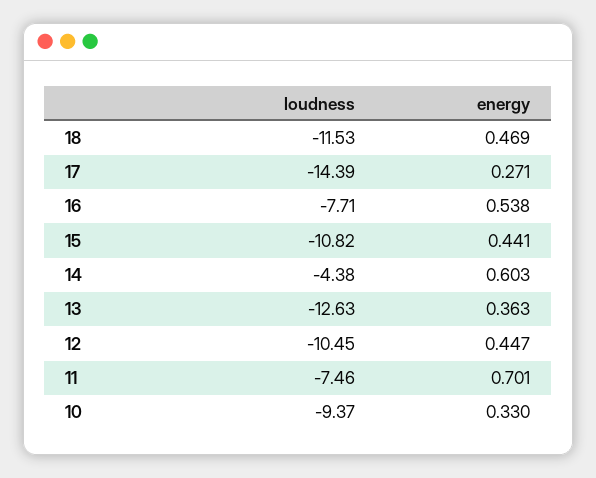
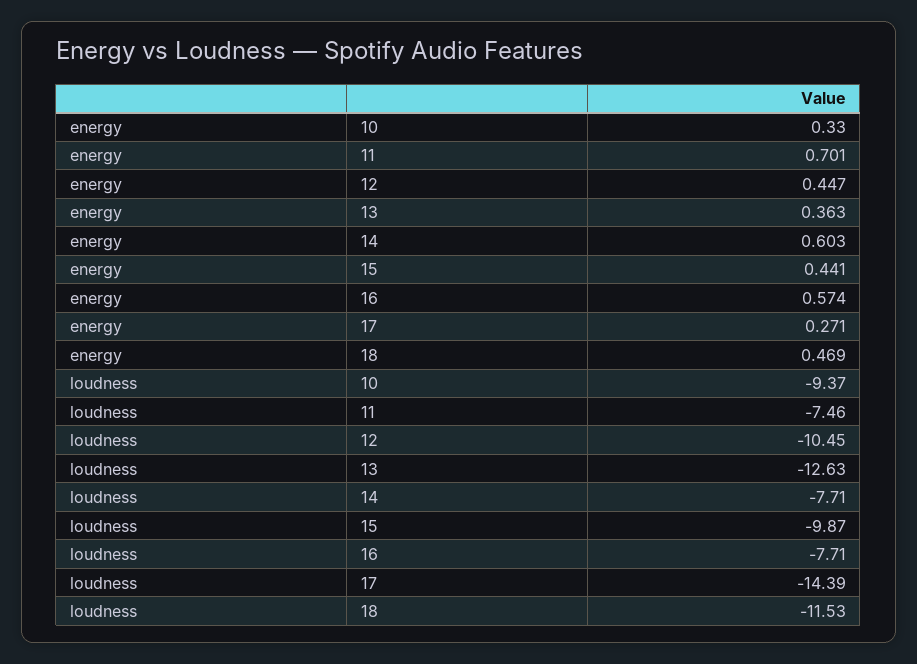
energy, 16: 0.538 -> 0.574
loudness, 15: -10.82 -> -9.87
loudness, 14: -4.38 -> -7.71

